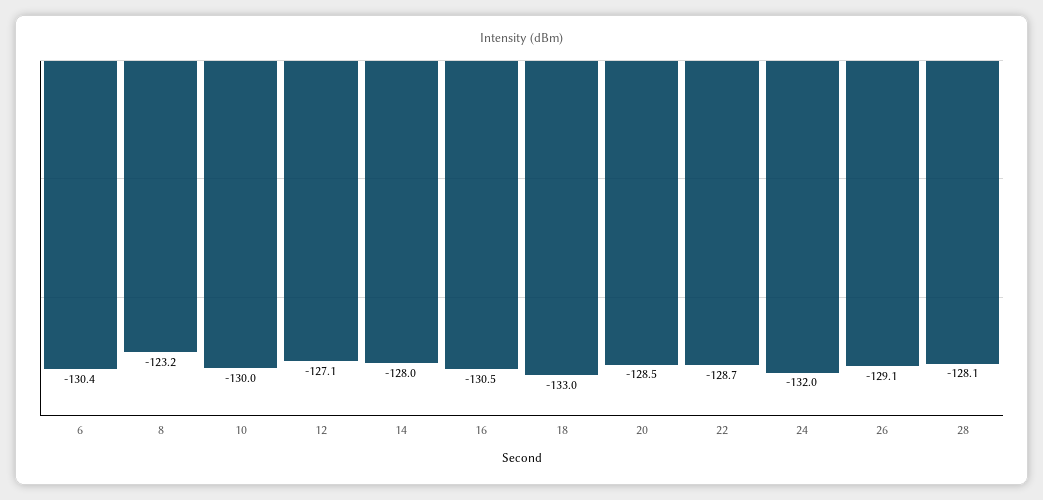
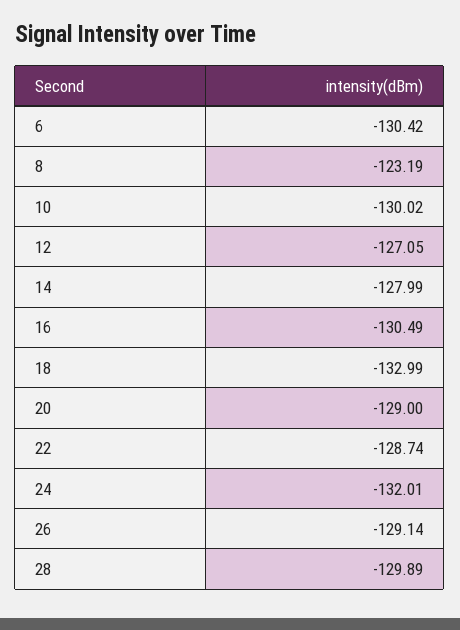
20: -128.5 -> -129
28: -128.1 -> -129.89

